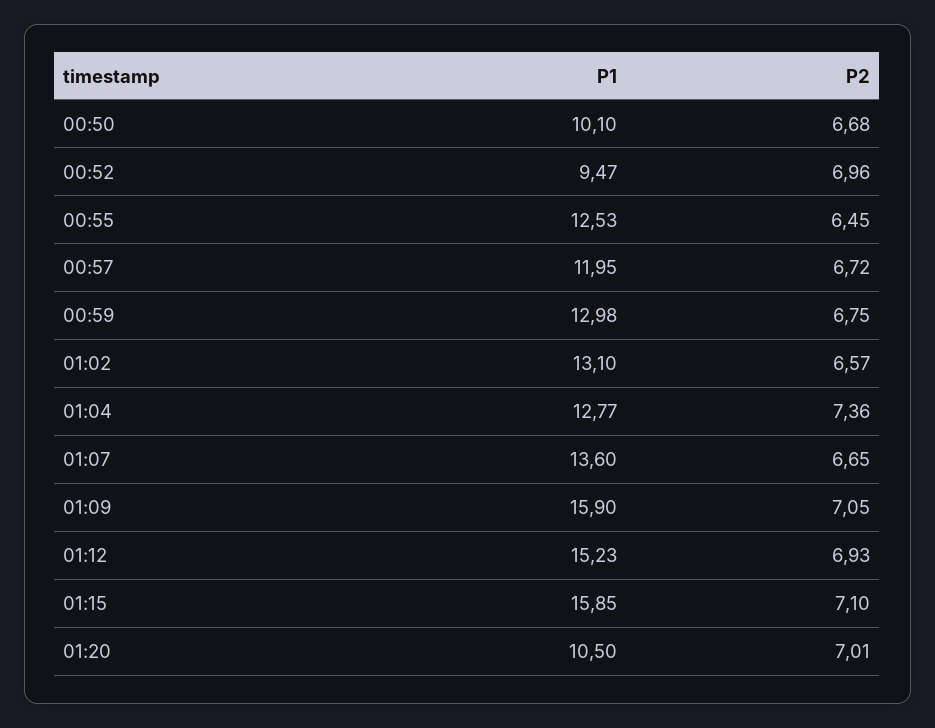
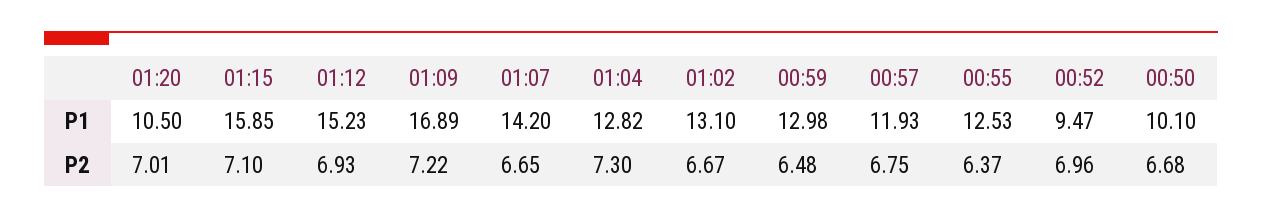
P2, 00:55: 6.45 -> 6.37
P1, 00:57: 11.95 -> 11.93
P2, 00:57: 6.72 -> 6.75
P2, 00:59: 6.75 -> 6.48
P2, 01:02: 6.57 -> 6.67
P1, 01:04: 12.77 -> 12.82
P2, 01:04: 7.36 -> 7.3
P1, 01:07: 13.6 -> 14.2
P1, 01:09: 15.9 -> 16.89
P2, 01:09: 7.05 -> 7.22

